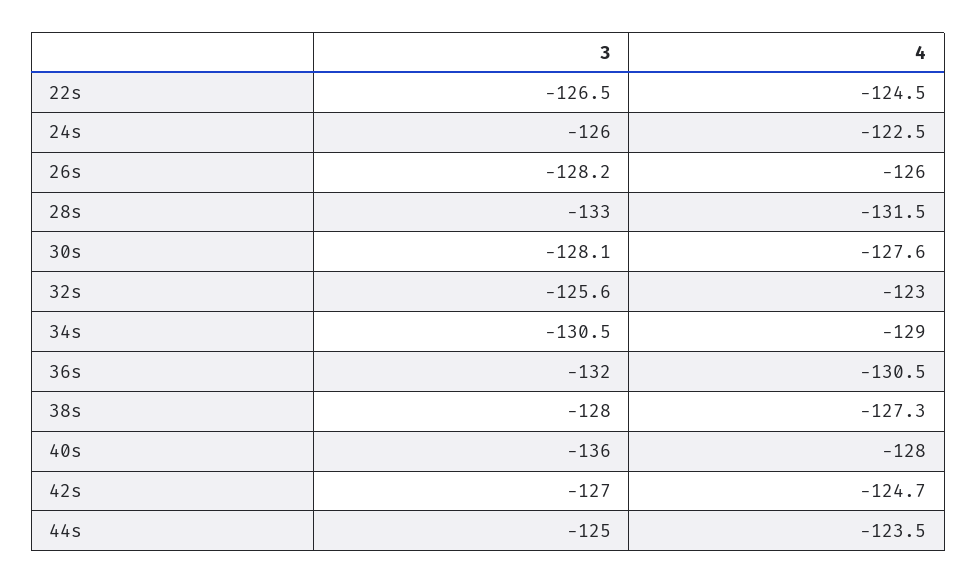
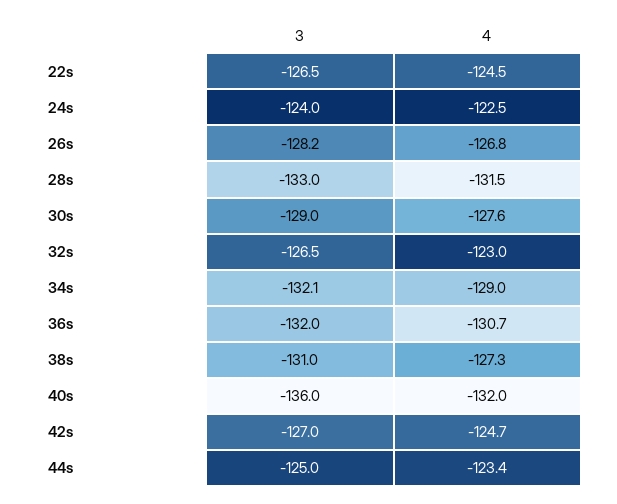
3, 24s: -126 -> -124
4, 26s: -126 -> -126.8
3, 30s: -128.1 -> -129
3, 32s: -125.6 -> -126.5
3, 34s: -130.5 -> -132.1
4, 36s: -130.5 -> -130.7
3, 38s: -128 -> -131
4, 40s: -128 -> -132
4, 44s: -123.5 -> -123.4

